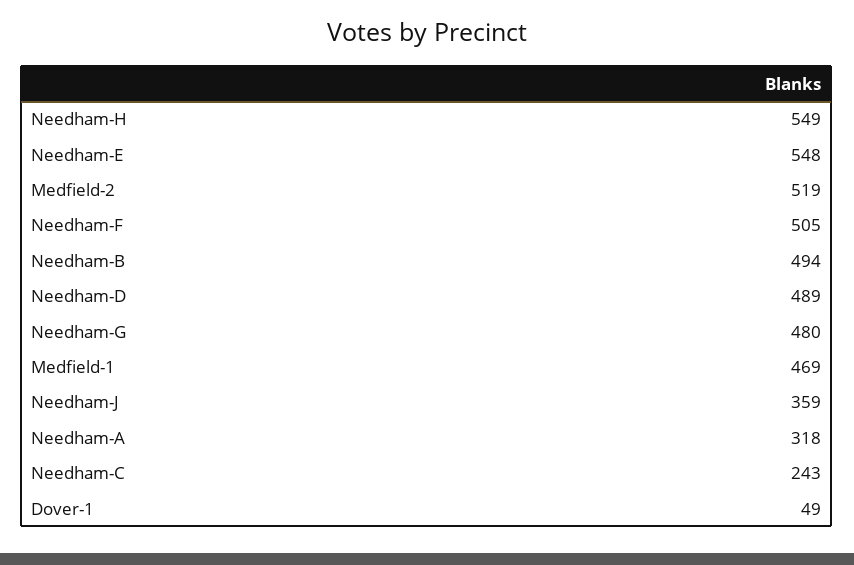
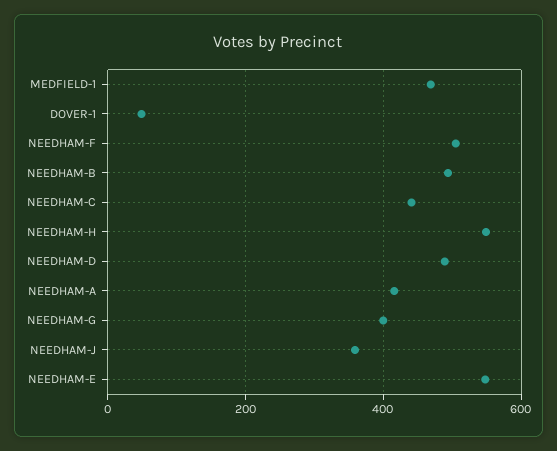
Medfield-2: 519 -> none
Needham-G: 480 -> 400
Needham-A: 318 -> 420
Needham-C: 243 -> 440

